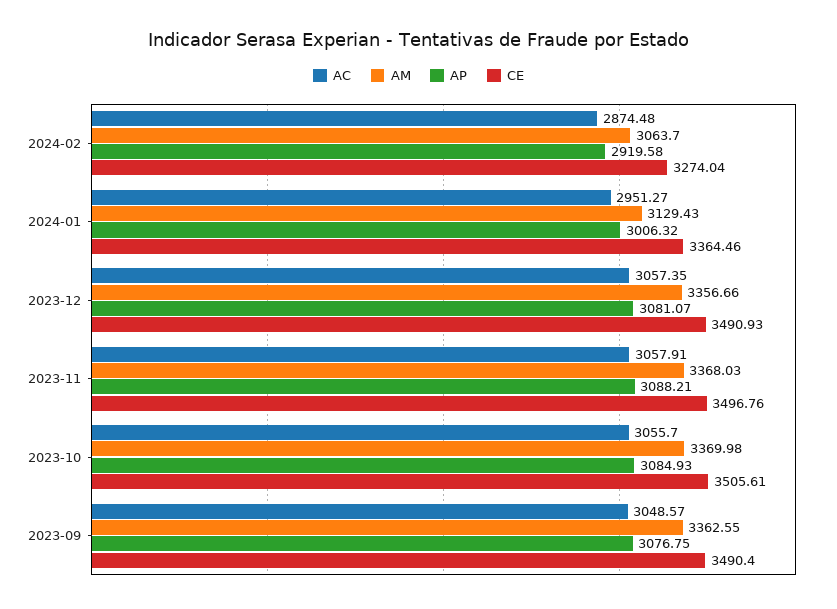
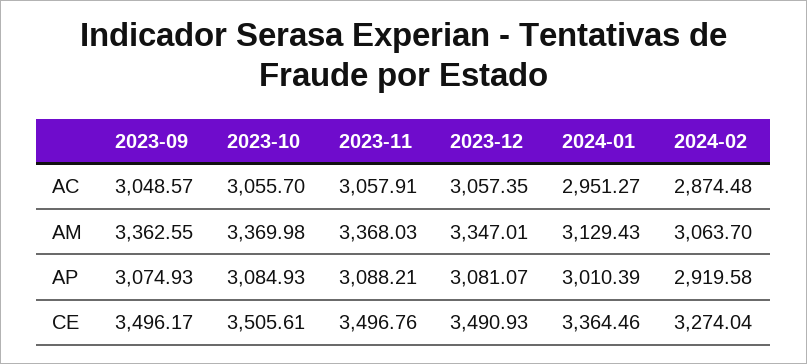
AP, 2024-01: 3006.32 -> 3010.39
AM, 2023-12: 3356.66 -> 3347.01
AP, 2023-09: 3076.75 -> 3074.93
CE, 2023-09: 3490.4 -> 3496.17

